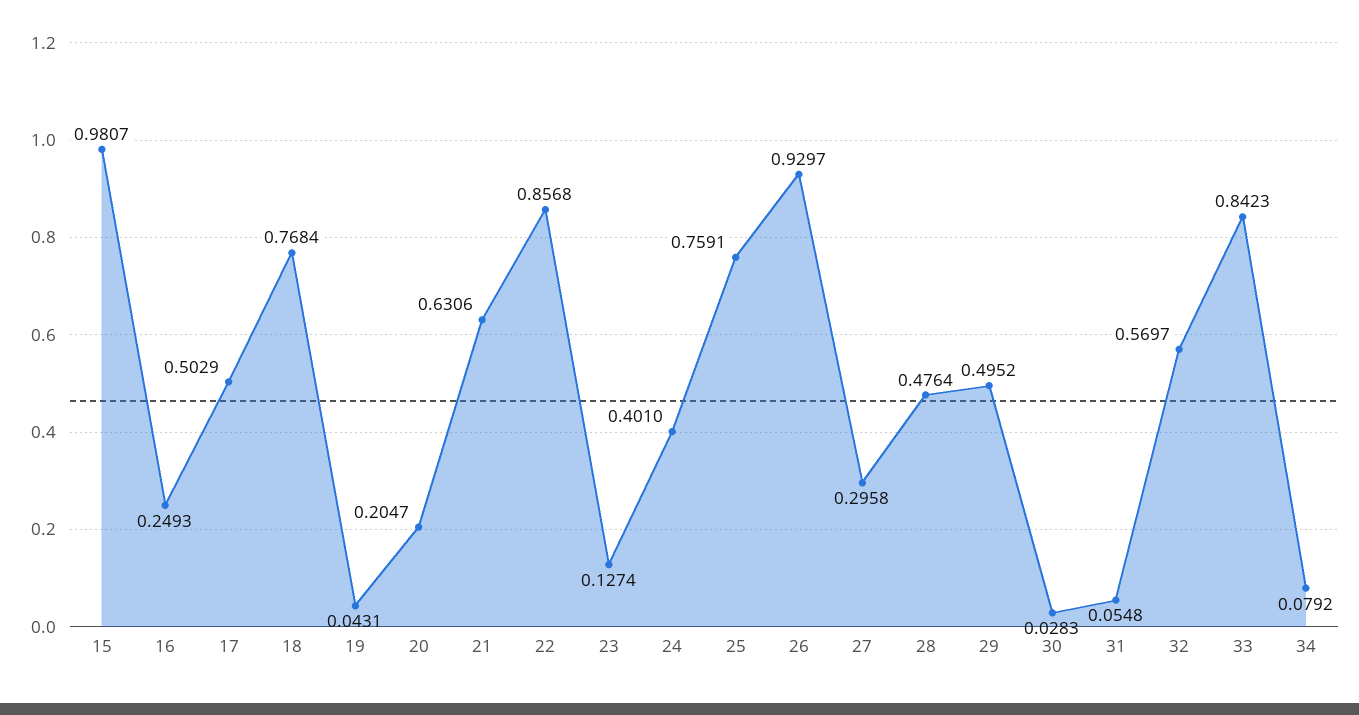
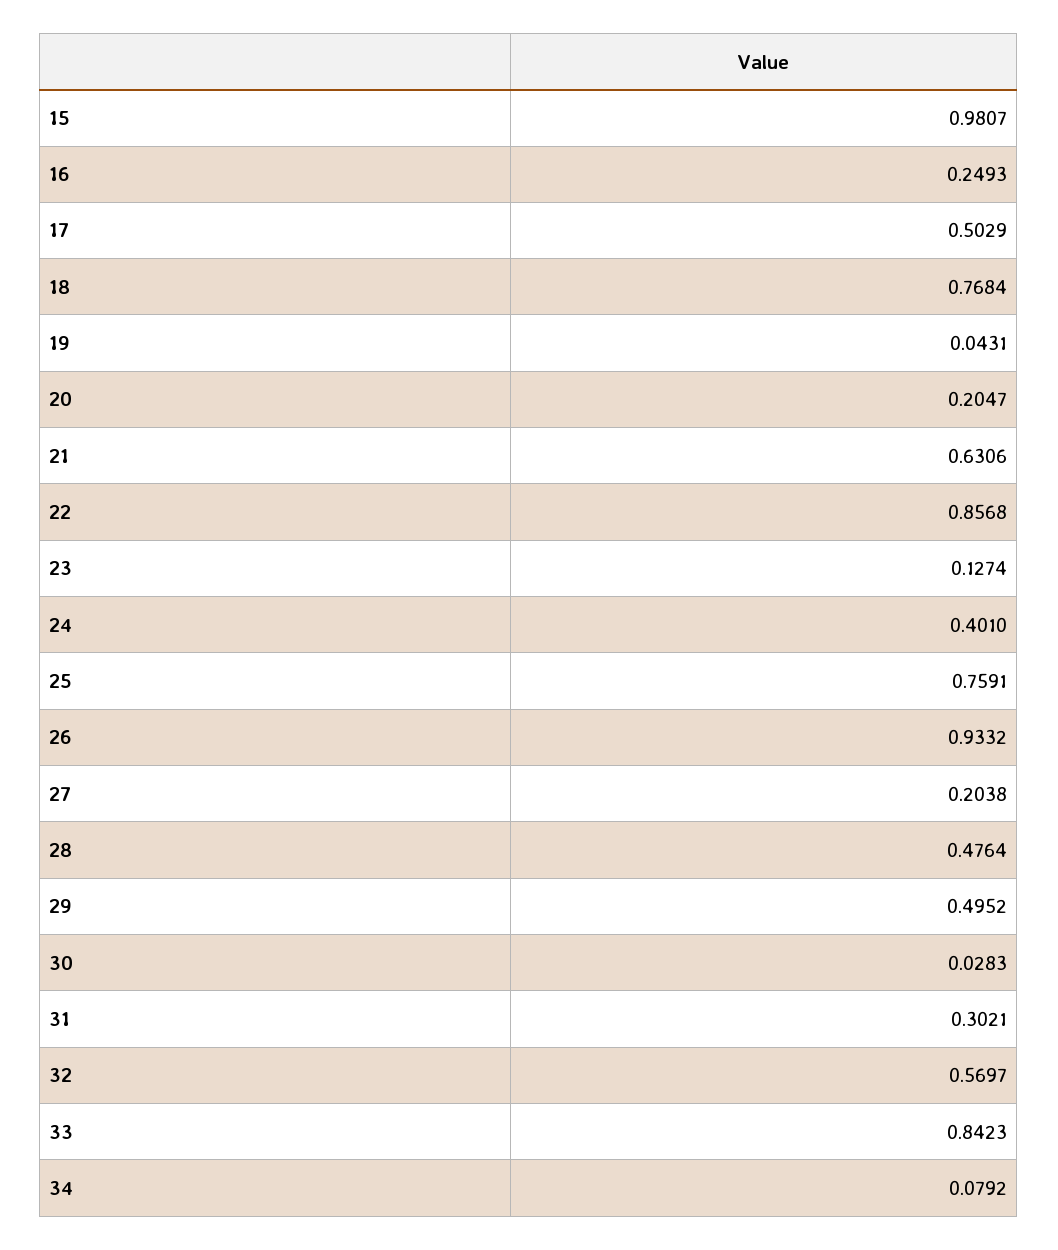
26: 0.9297 -> 0.9332
27: 0.2958 -> 0.2038
31: 0.0548 -> 0.3021

